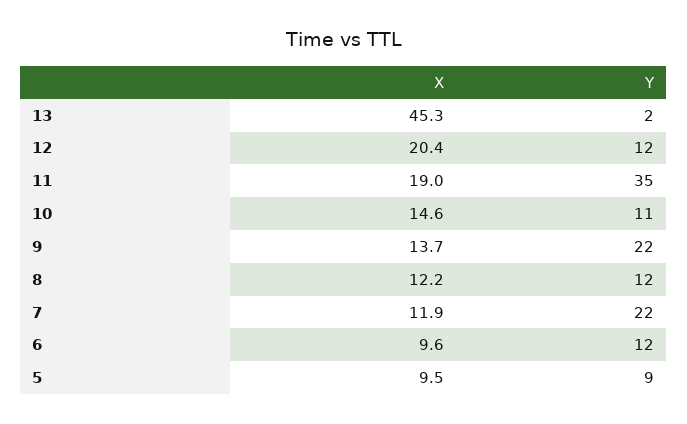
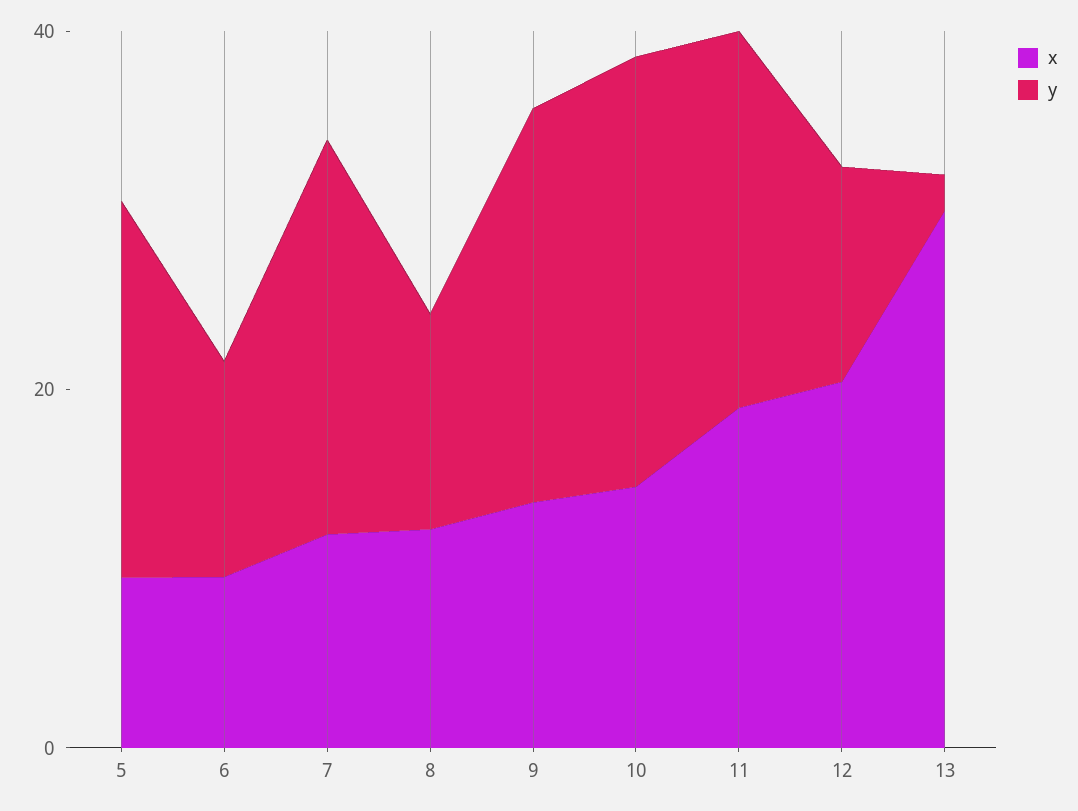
X, 13: 45.3 -> 30
Y, 11: 35 -> 20
Y, 10: 11 -> 25
Y, 5: 9 -> 20

